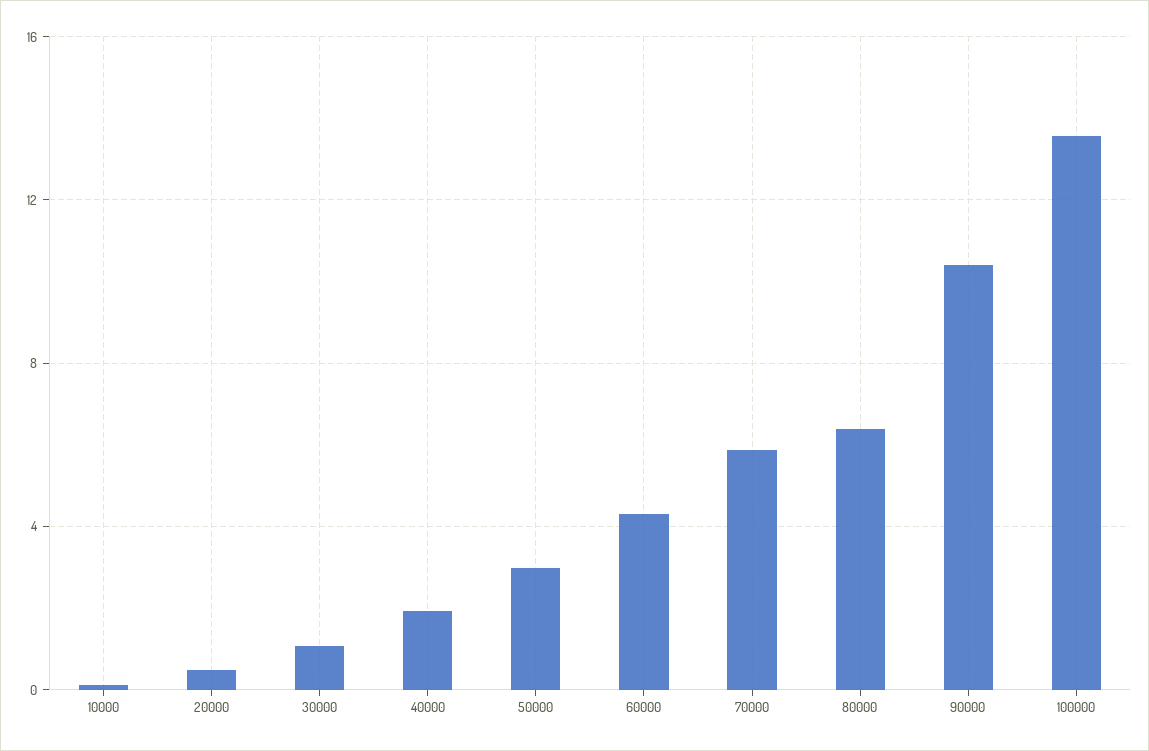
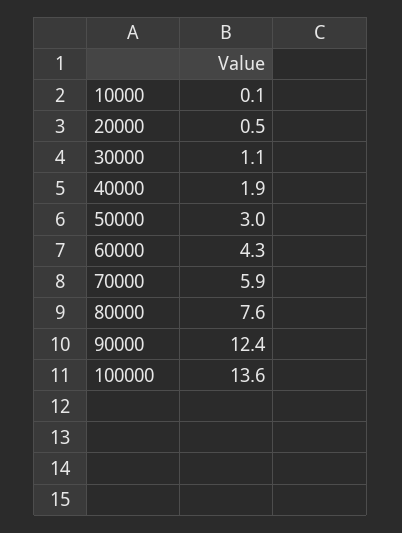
80000: 6.5 -> 7.6
90000: 10.5 -> 12.4

